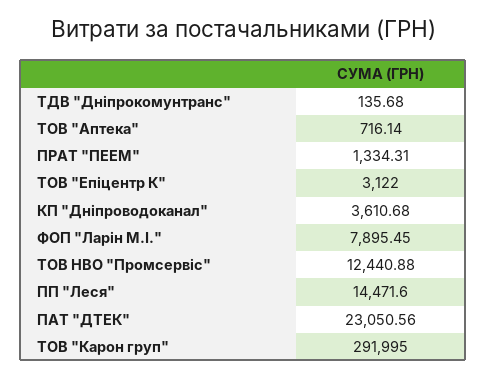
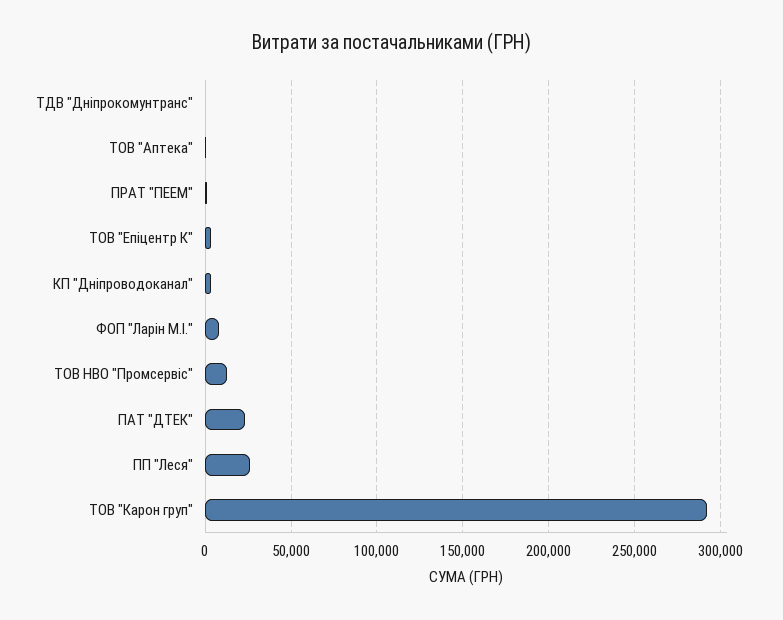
ПП "Леся": 14471.6 -> 25000

